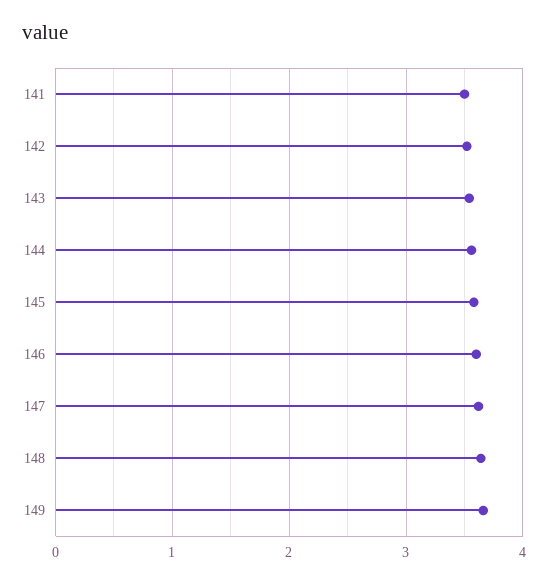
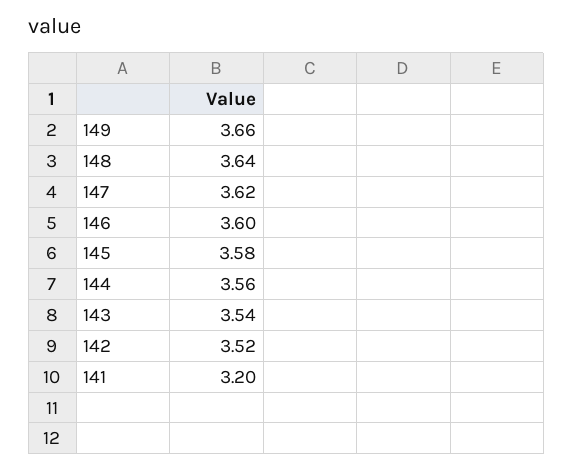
141: 3.5 -> 3.2

